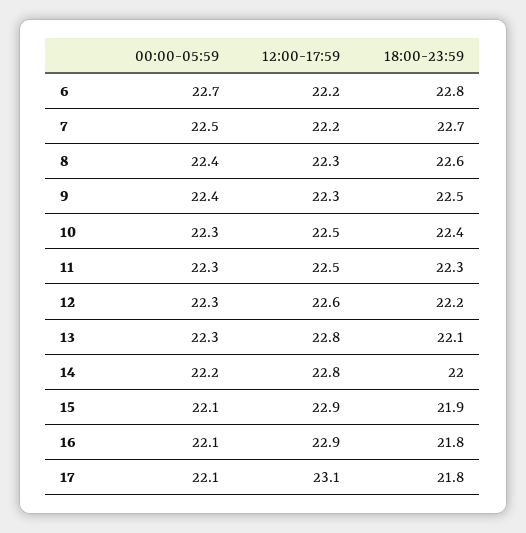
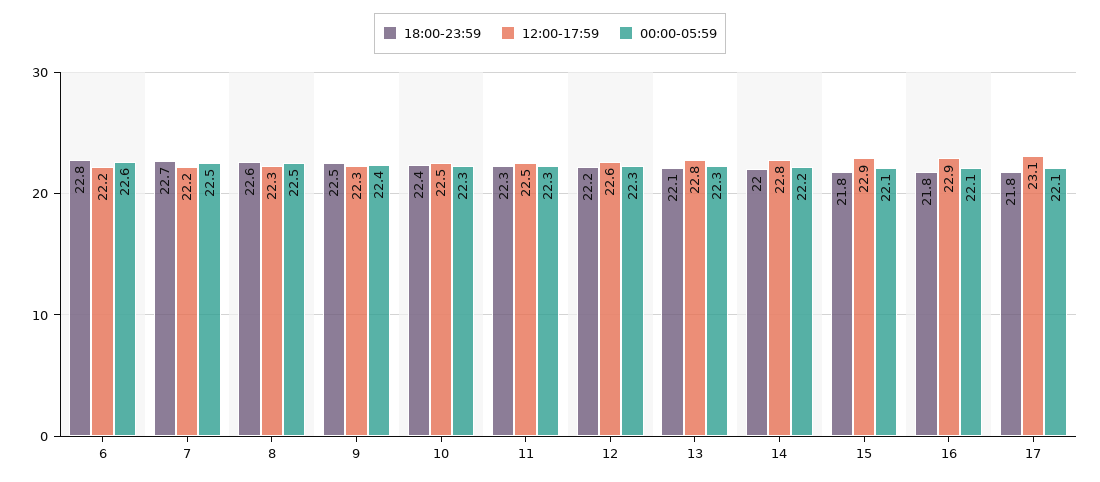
00:00-05:59, 6: 22.7 -> 22.6
00:00-05:59, 8: 22.4 -> 22.5
18:00-23:59, 15: 21.9 -> 21.8

